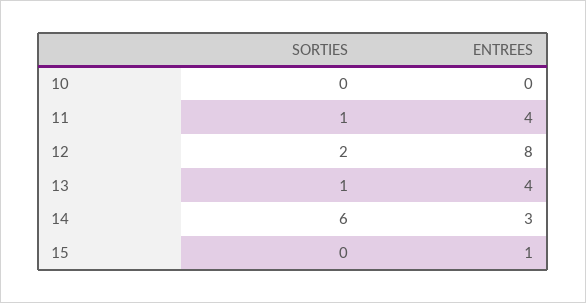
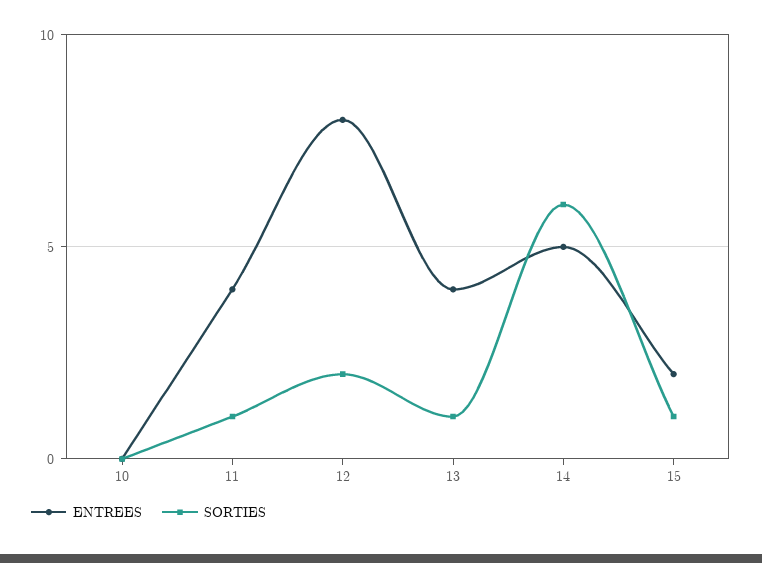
ENTREES, 14: 3 -> 5
SORTIES, 15: 0 -> 1
ENTREES, 15: 1 -> 2

